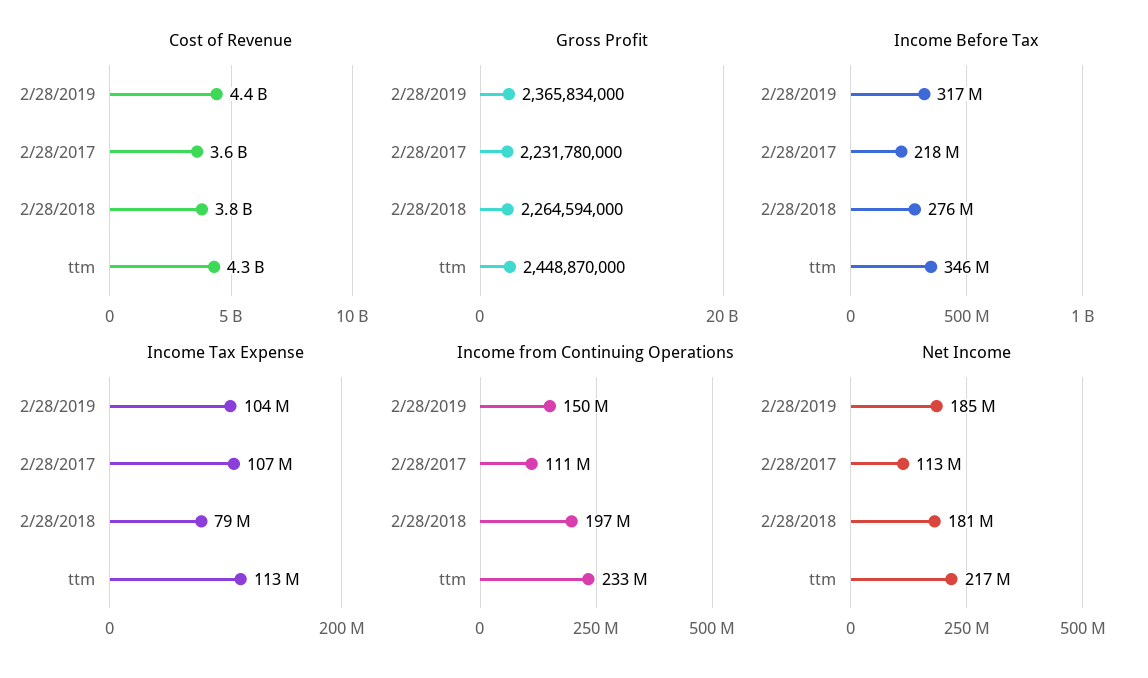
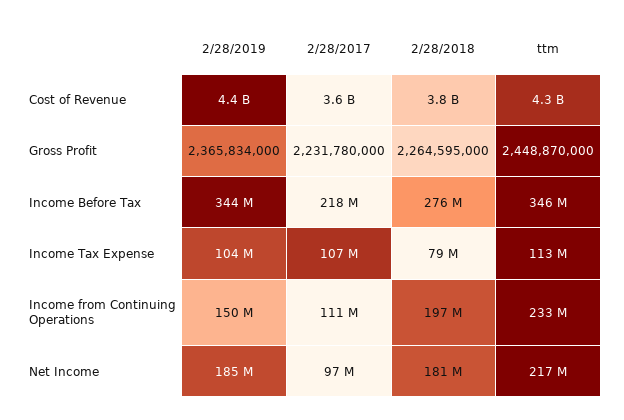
Gross Profit, 2/28/2018: 2264594000 -> 2264595000
Income Before Tax, 2/28/2019: 317000000 -> 344000000
Net Income, 2/28/2017: 113000000 -> 97000000

